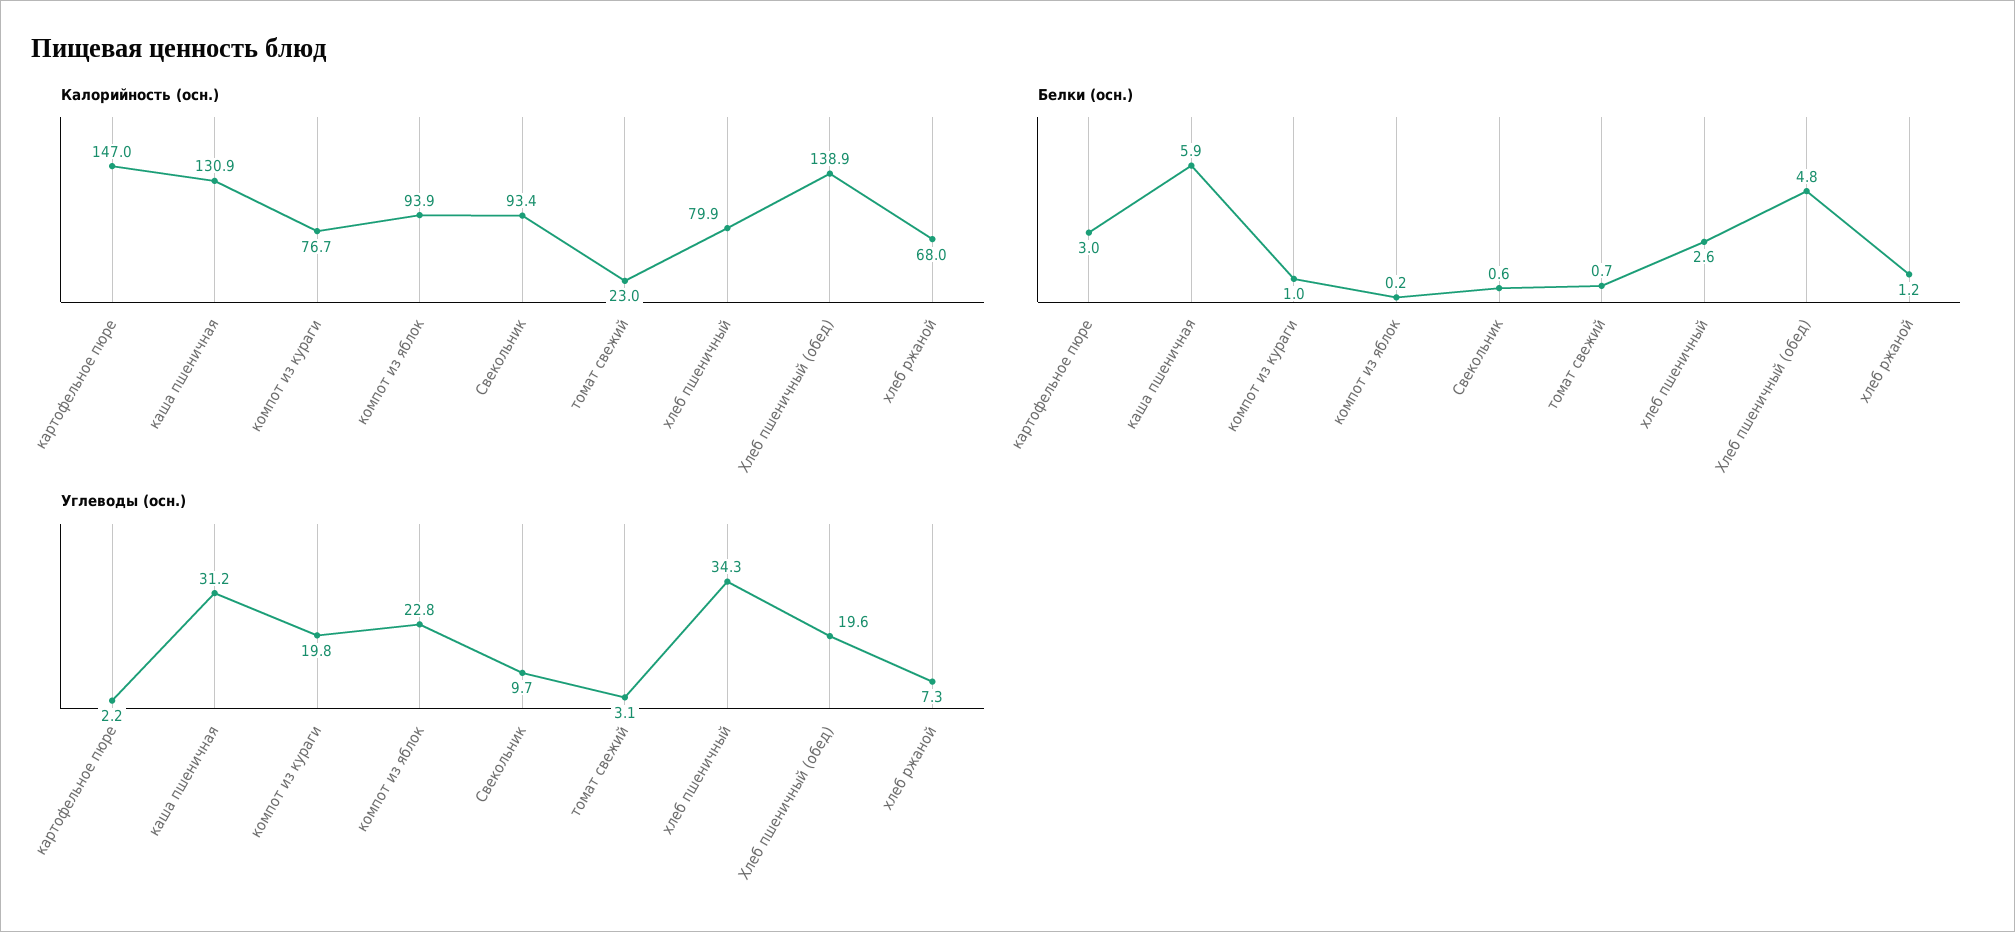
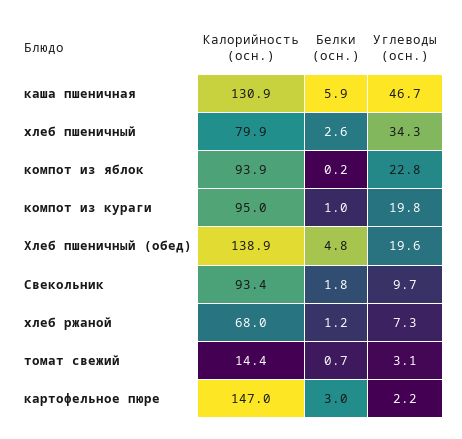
Калорийность (осн.), компот из кураги: 76.7 -> 95
Калорийность (осн.), томат свежий: 23 -> 14.4
Белки (осн.), Свекольник: 0.6 -> 1.8
Углеводы (осн.), каша пшеничная: 31.2 -> 46.7

